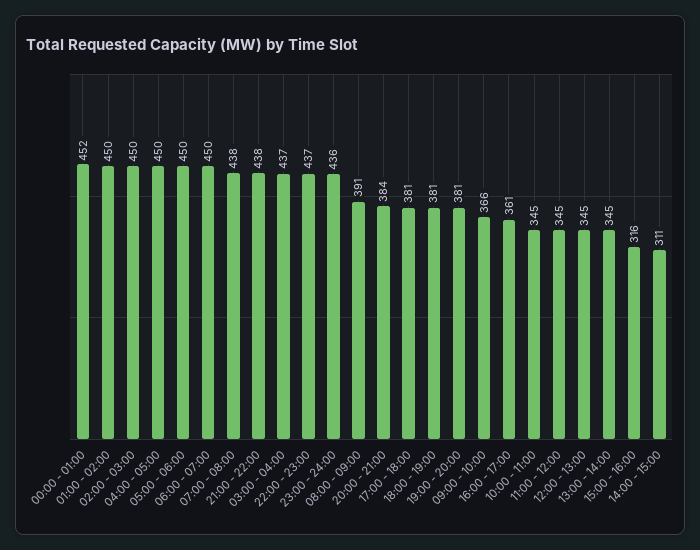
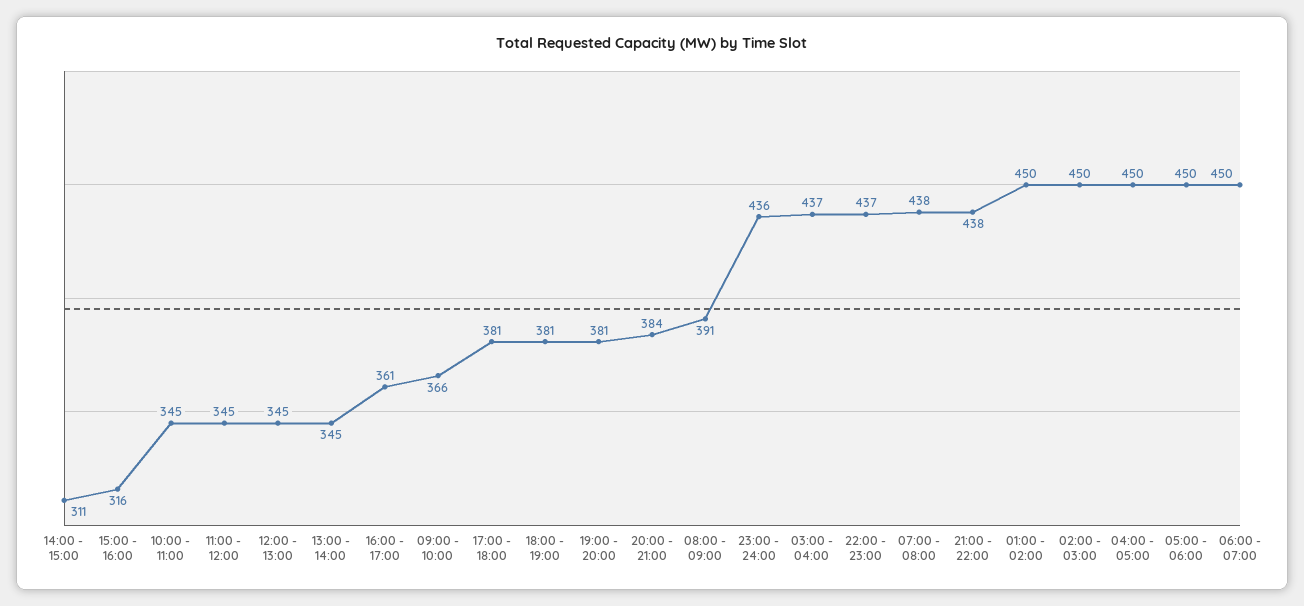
00:00 - 01:00: 452 -> none

